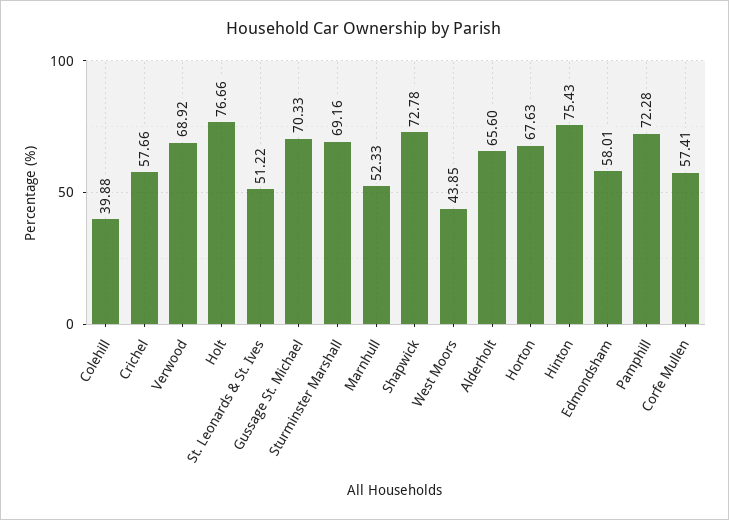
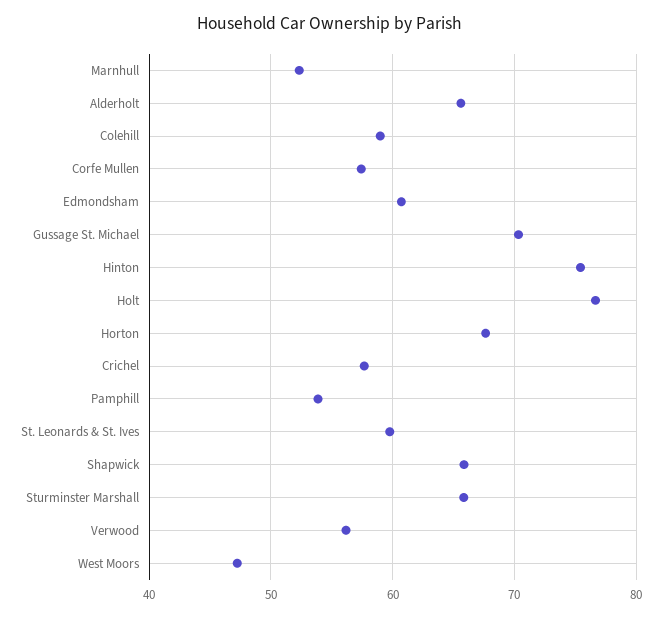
Colehill: 39.88 -> 59
Verwood: 68.92 -> 56
St. Leonards & St. Ives: 51.22 -> 60
Sturminster Marshall: 69.16 -> 66
Shapwick: 72.78 -> 66
West Moors: 43.85 -> 47
Edmondsham: 58.01 -> 61
Pamphill: 72.28 -> 54

